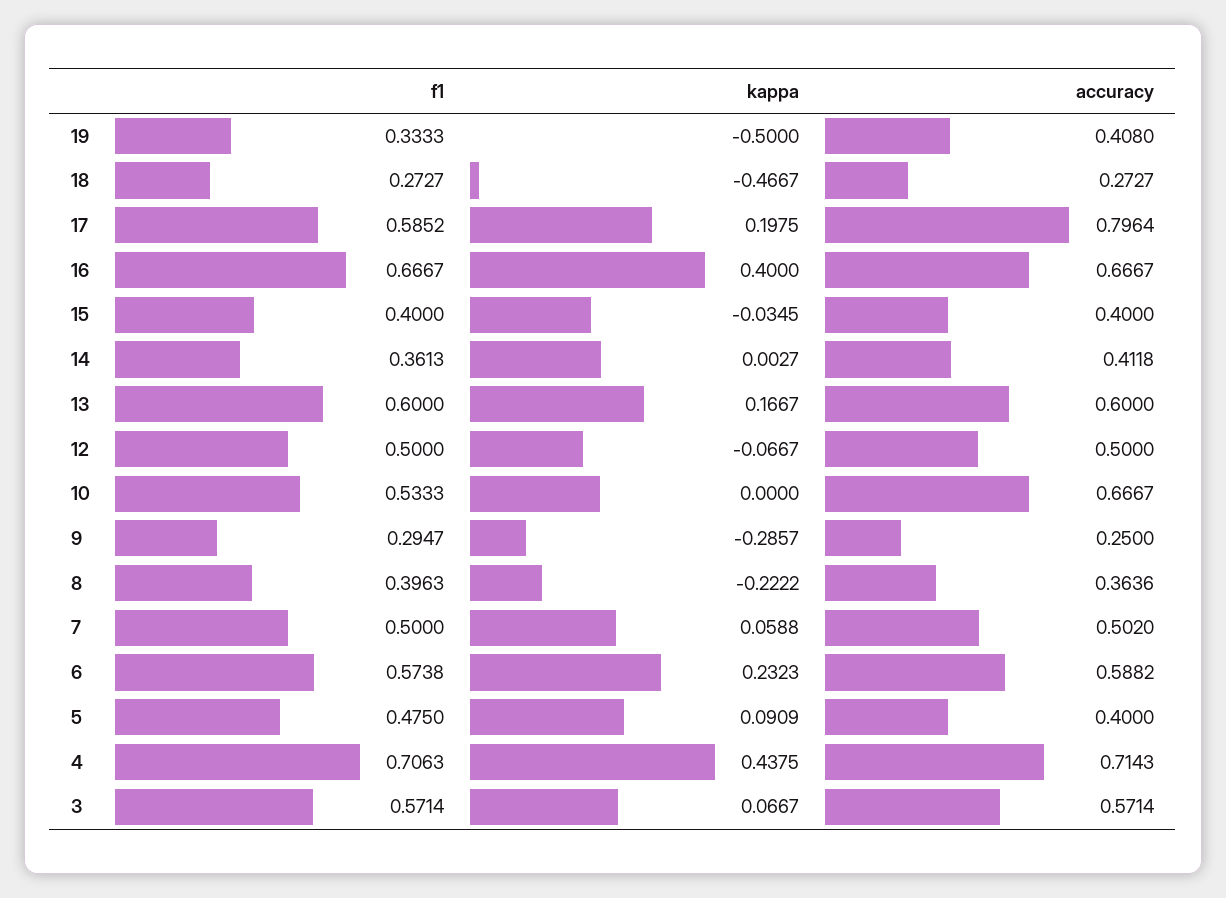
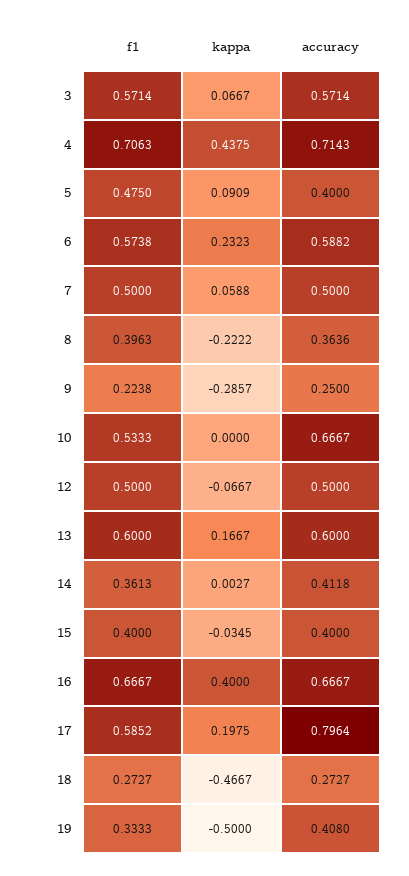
f1, 9: 0.2947 -> 0.2238
accuracy, 7: 0.502 -> 0.5

